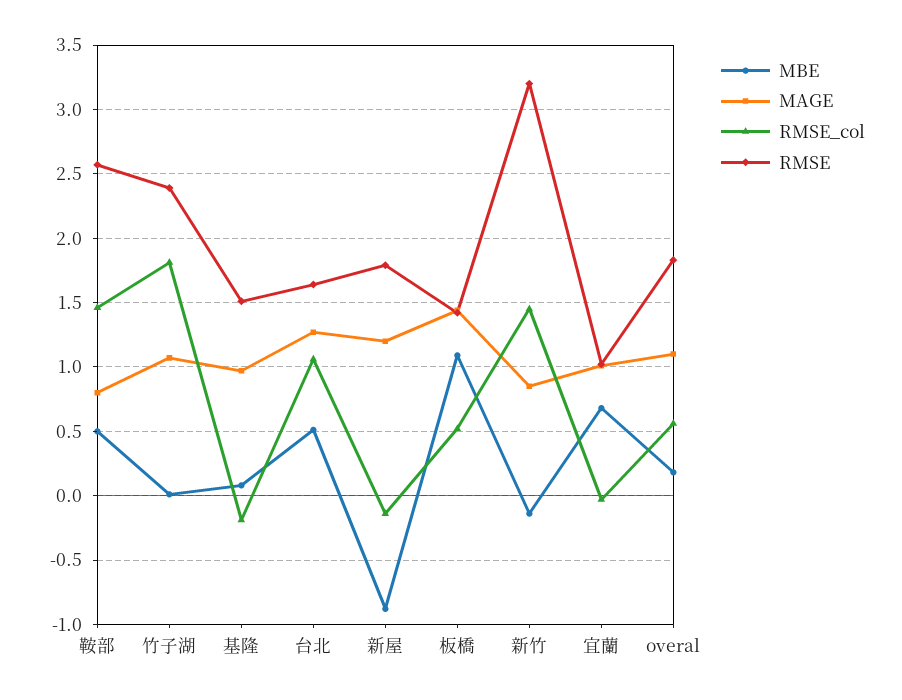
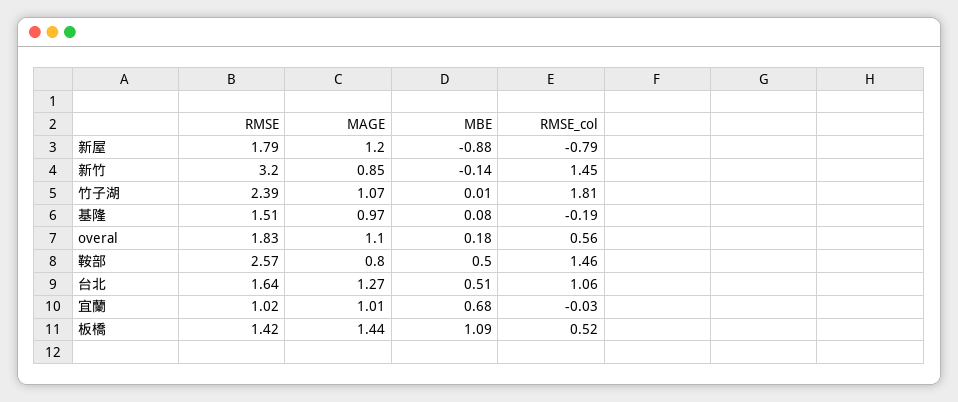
RMSE_col, 新屋: -0.15 -> -0.79

